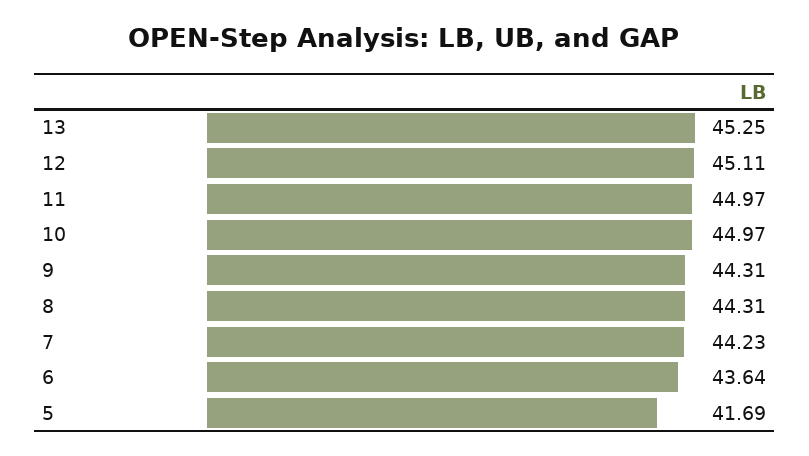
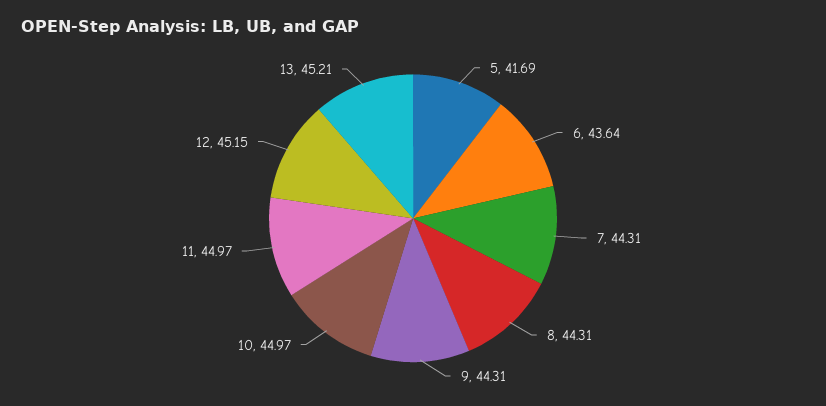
13: 45.25 -> 45.21
12: 45.11 -> 45.15
7: 44.23 -> 44.31

